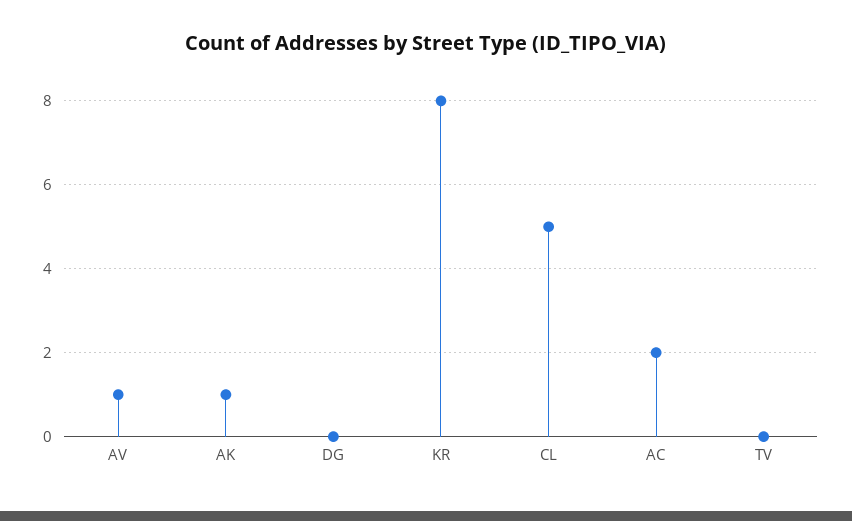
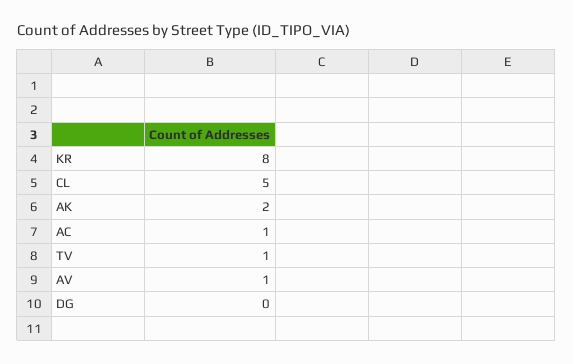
AK: 1 -> 2
AC: 2 -> 1
TV: 0 -> 1

